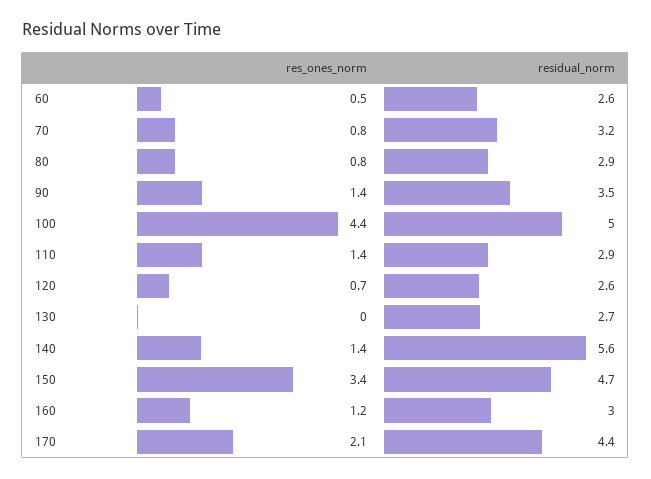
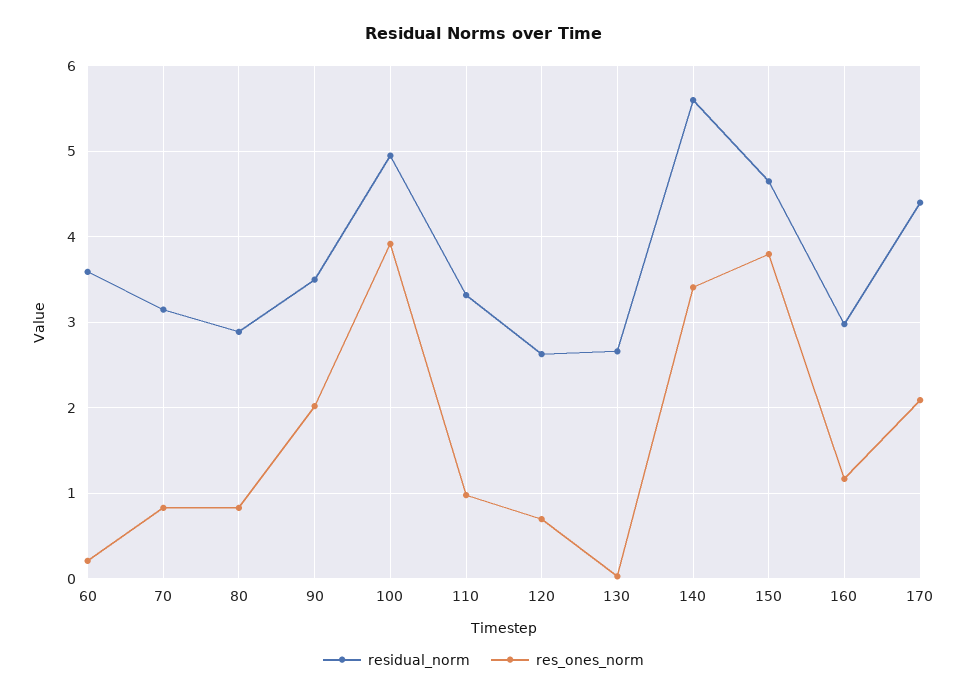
res_ones_norm, 60: 0.5 -> 0.2
residual_norm, 60: 2.6 -> 3.6
res_ones_norm, 90: 1.4 -> 2
res_ones_norm, 100: 4.4 -> 3.9
res_ones_norm, 110: 1.4 -> 1
residual_norm, 110: 2.9 -> 3.3
res_ones_norm, 140: 1.4 -> 3.4
res_ones_norm, 150: 3.4 -> 3.8

